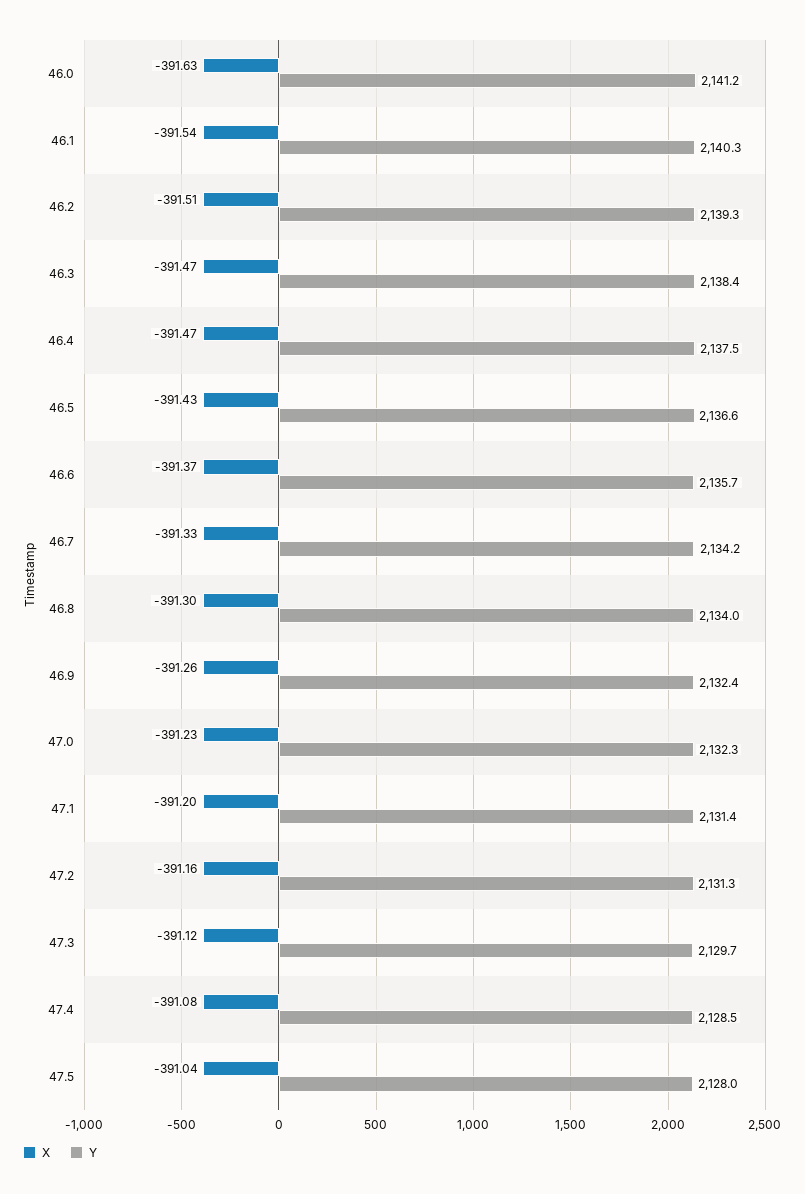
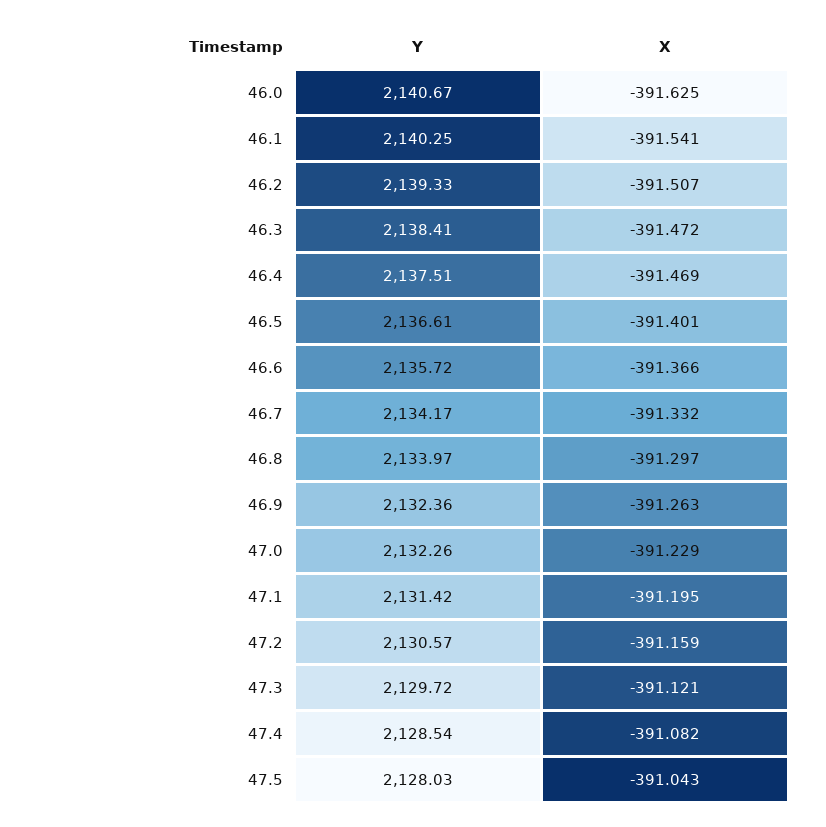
Y, 46.0: 2141.2 -> 2140.67
X, 46.5: -391.43 -> -391.401
Y, 47.2: 2131.3 -> 2130.57

